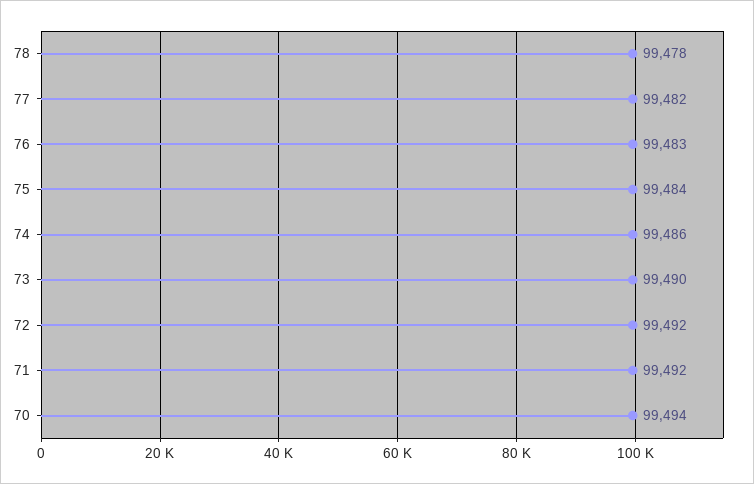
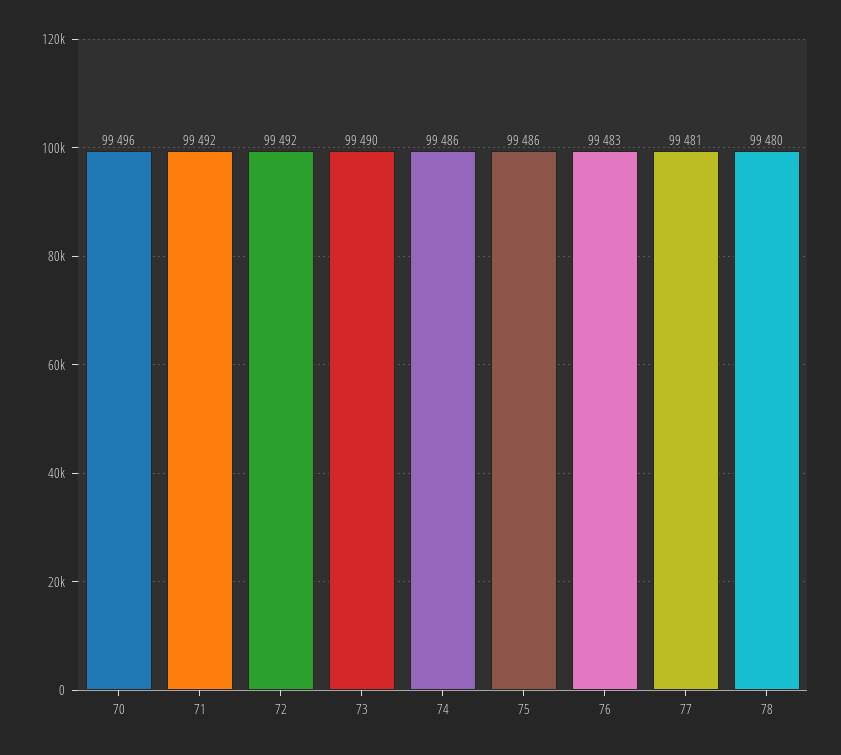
78: 99478 -> 99480
77: 99482 -> 99481
75: 99484 -> 99486
70: 99494 -> 99496

